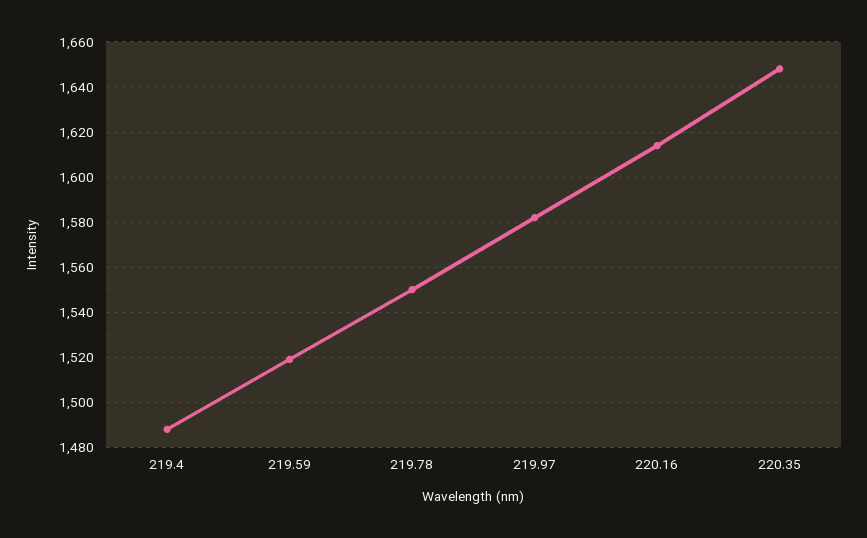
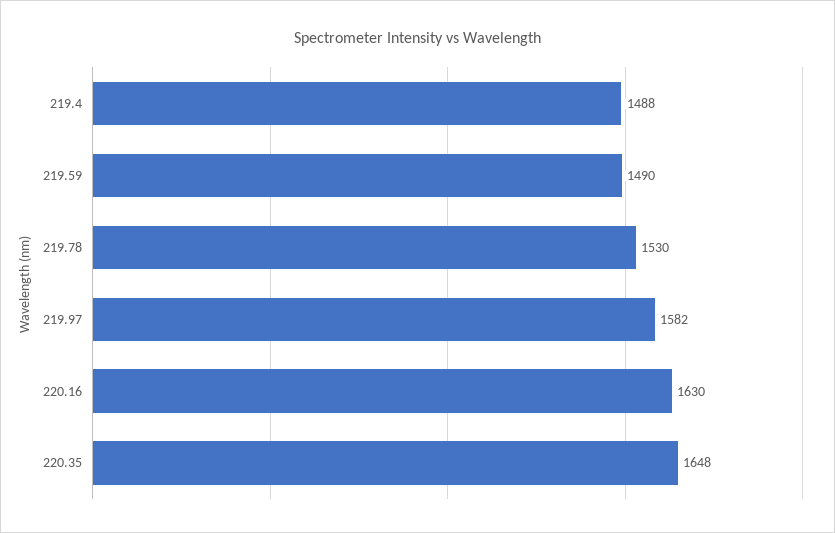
219.59: 1520 -> 1490
219.78: 1550 -> 1530
220.16: 1615 -> 1630

